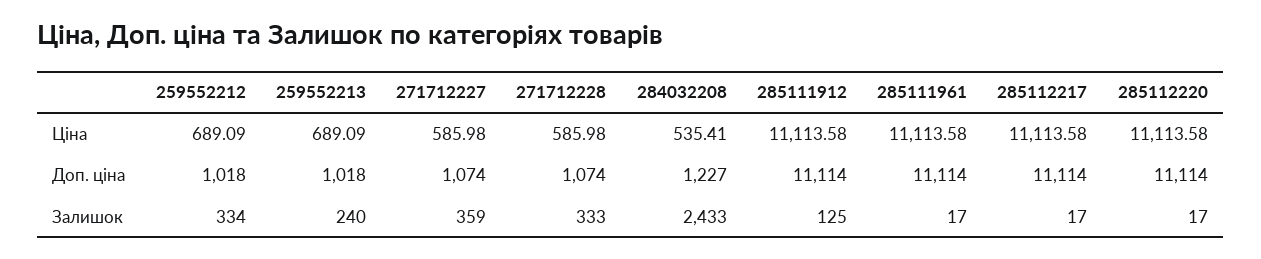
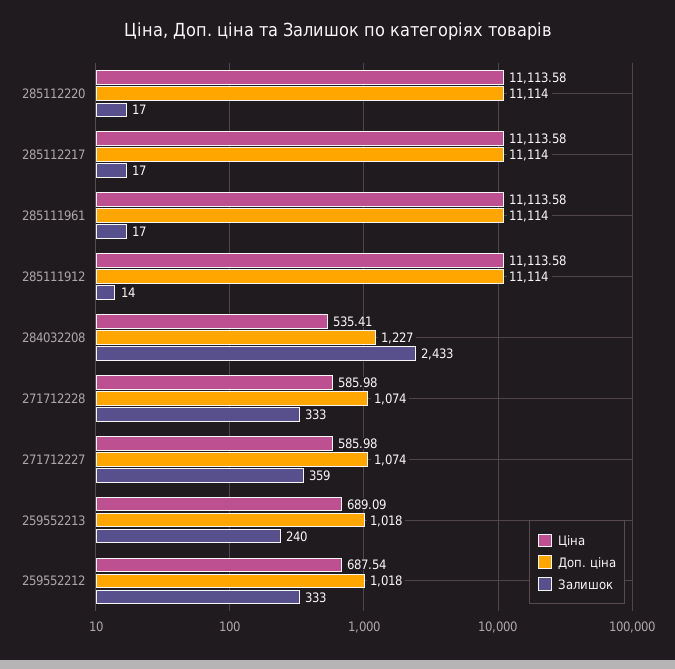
Ціна, 259552212: 689.09 -> 687.54
Залишок, 259552212: 334 -> 333
Залишок, 285111912: 125 -> 14

